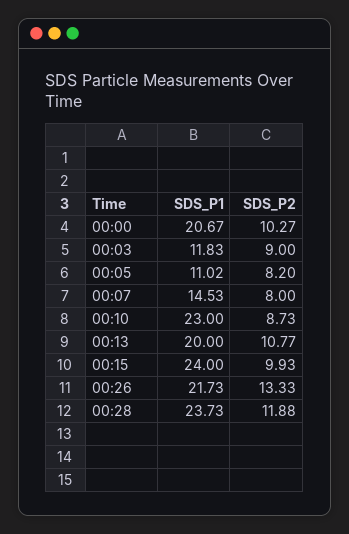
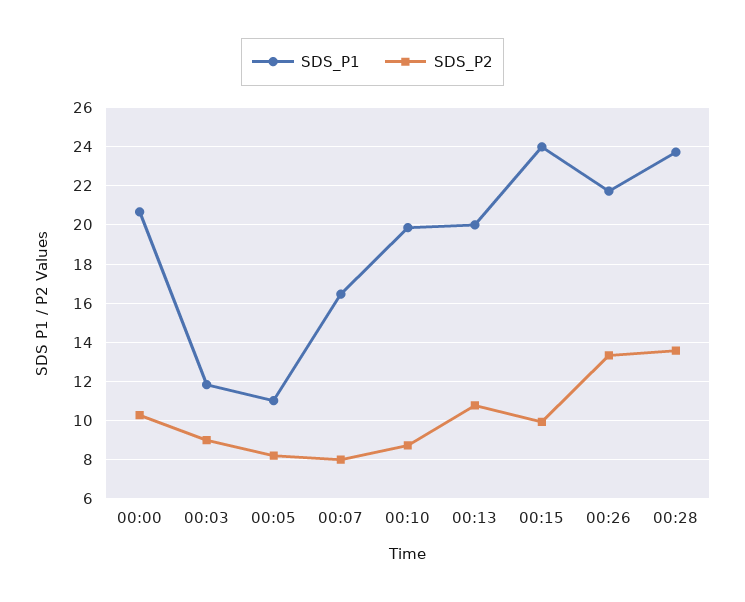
SDS_P1, 00:07: 14.53 -> 16.5
SDS_P1, 00:10: 23 -> 20
SDS_P2, 00:28: 11.88 -> 13.5

